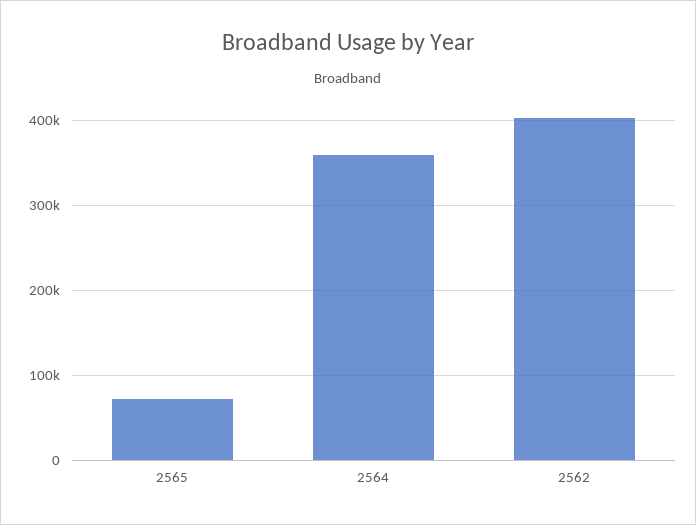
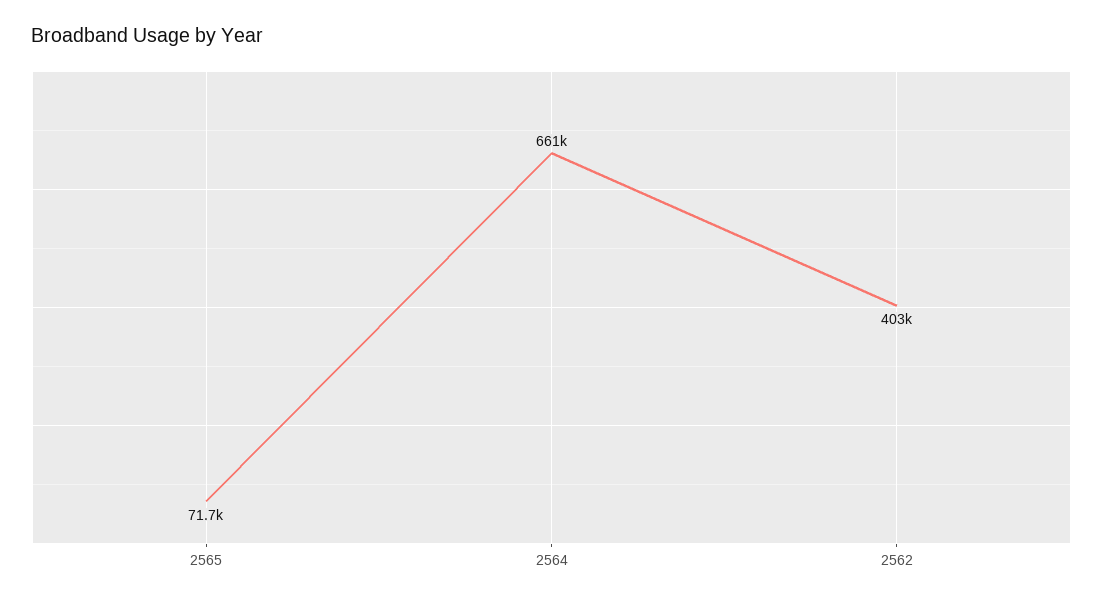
2564: 360000 -> 661000

